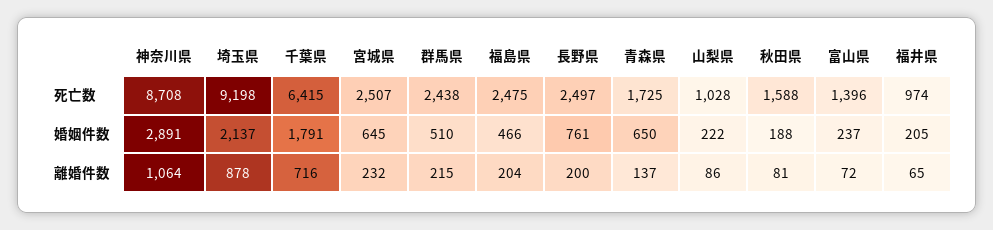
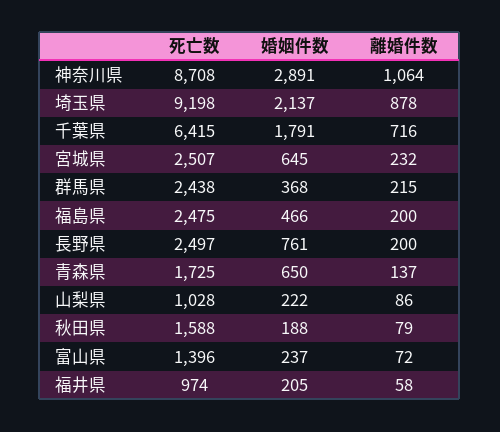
群馬県, 婚姻件数: 510 -> 368
福島県, 離婚件数: 204 -> 200
秋田県, 離婚件数: 81 -> 79
福井県, 離婚件数: 65 -> 58

